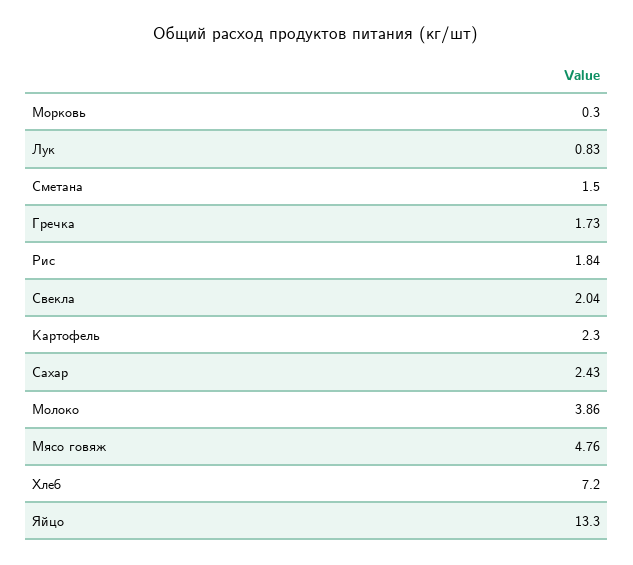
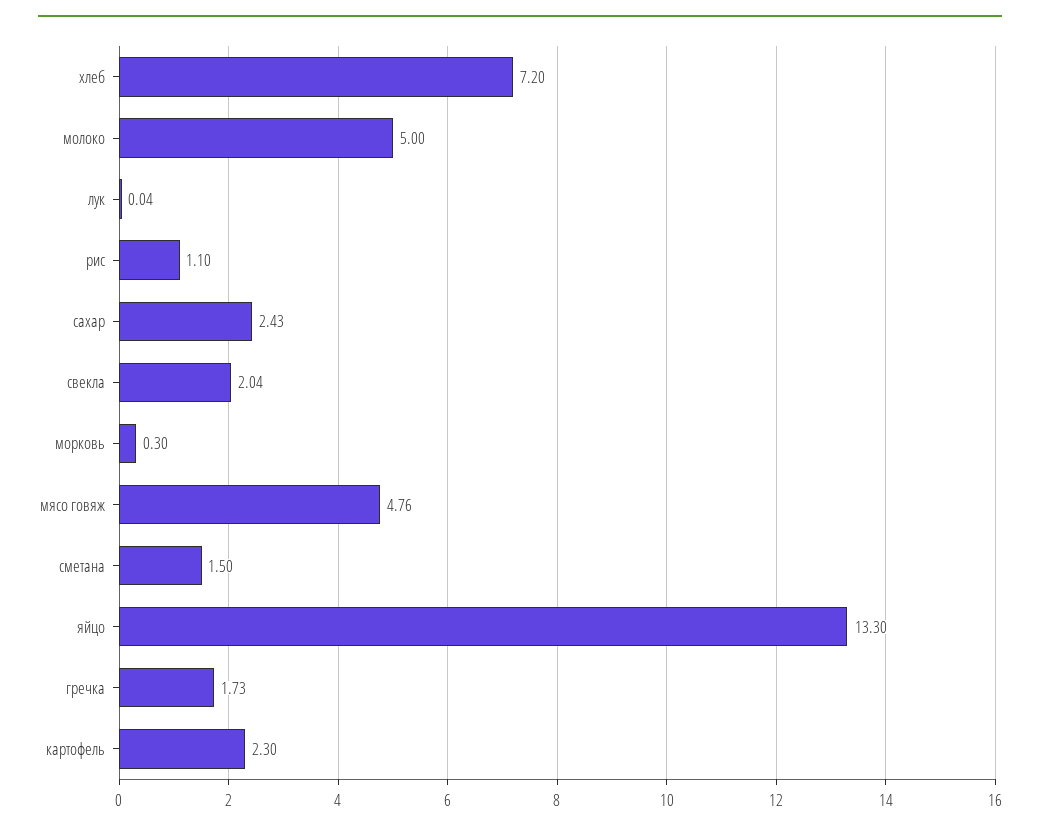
Лук: 0.83 -> 0.04
Рис: 1.84 -> 1.1
Молоко: 3.86 -> 5

